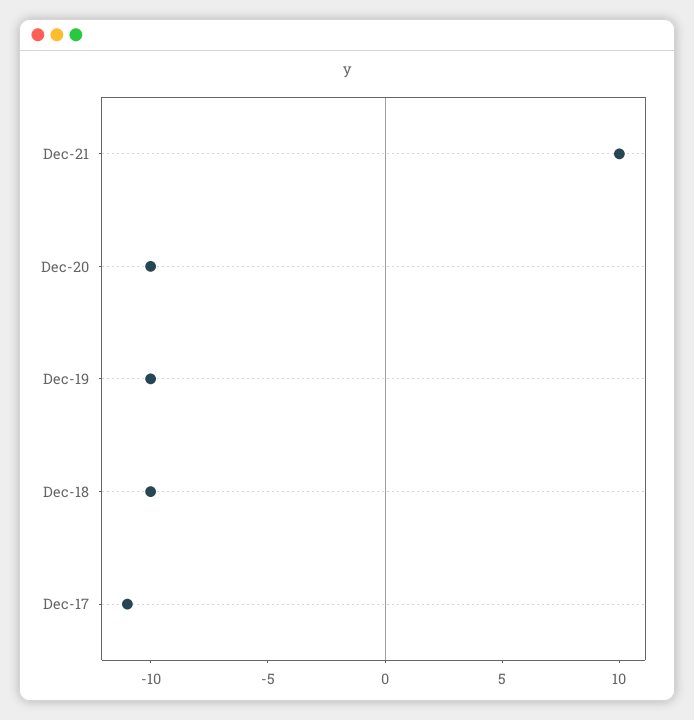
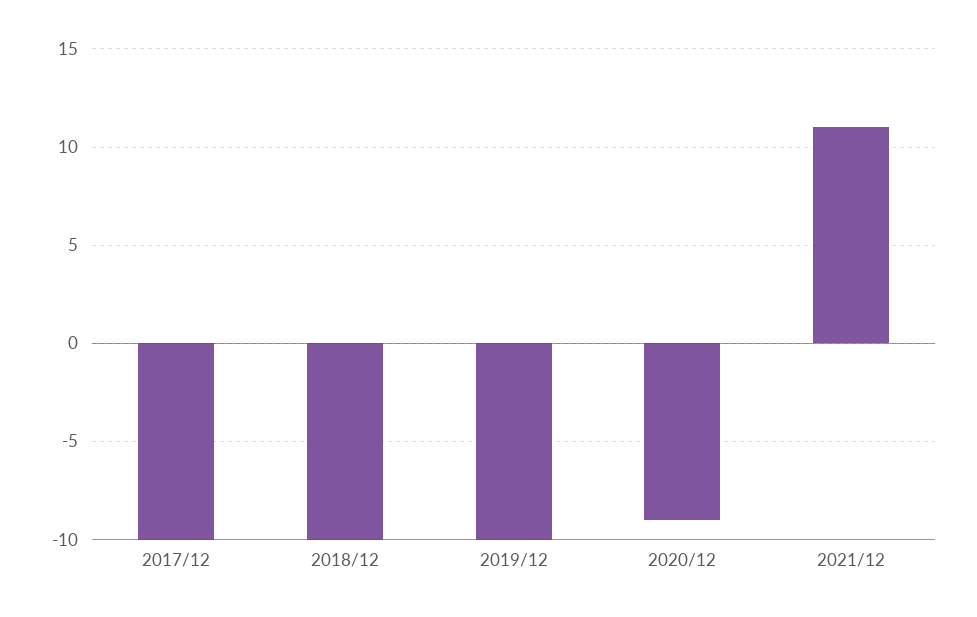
Dec-21: 10 -> 11
Dec-20: -10 -> -9
Dec-17: -11 -> -10

